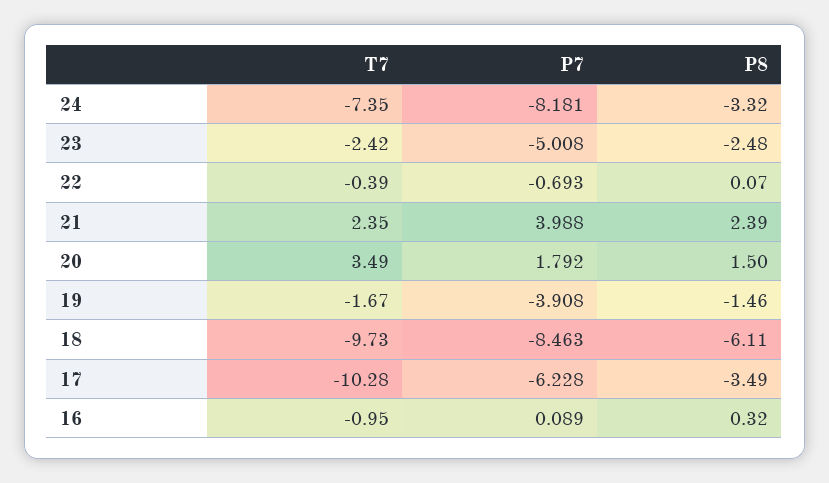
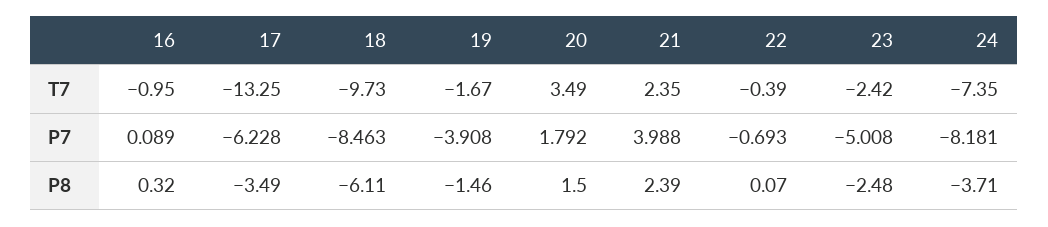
P8, 24: -3.32 -> -3.71
T7, 17: -10.28 -> -13.25

